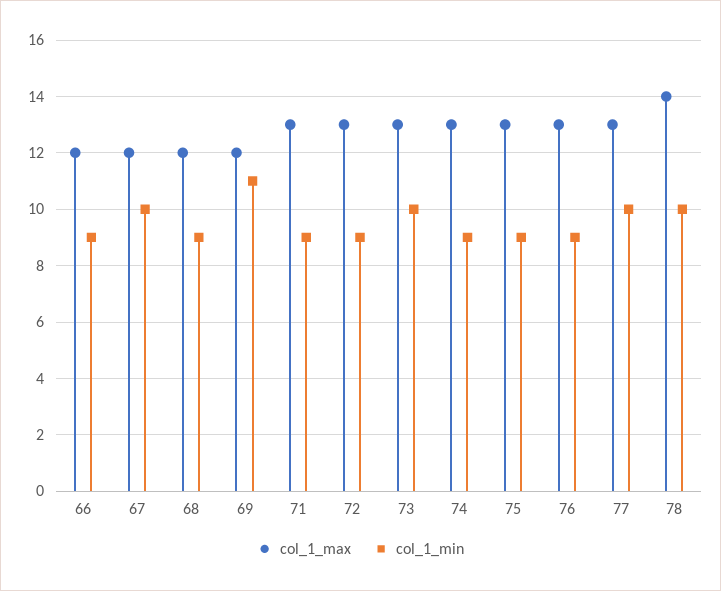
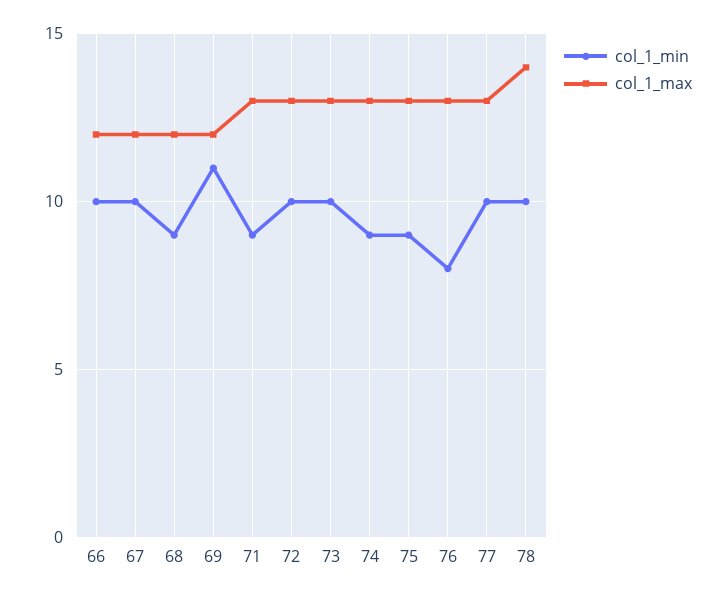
col_1_min, 66: 9 -> 10
col_1_min, 72: 9 -> 10
col_1_min, 76: 9 -> 8

